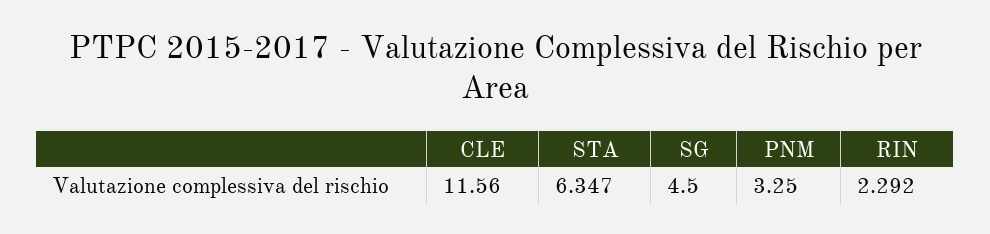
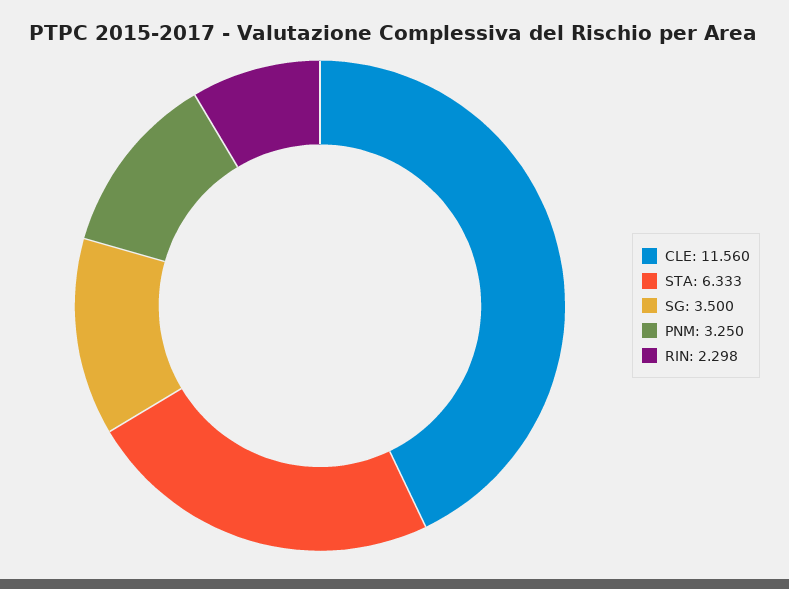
STA: 6.347 -> 6.333
SG: 4.5 -> 3.5
RIN: 2.292 -> 2.298

